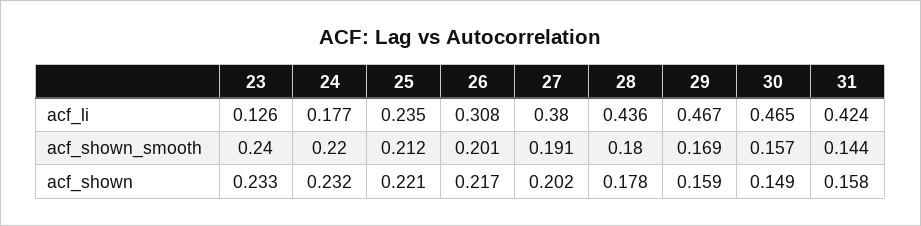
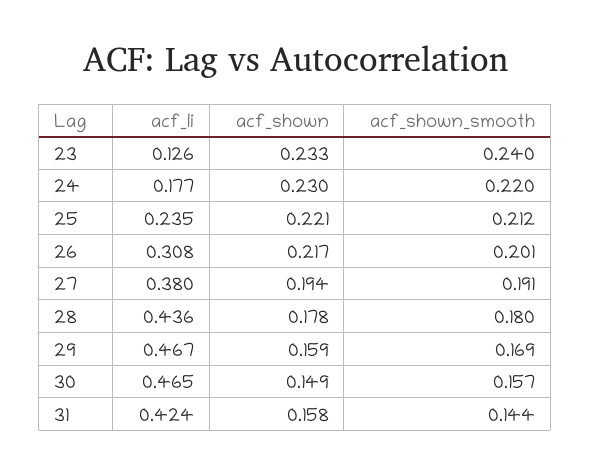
24, acf_shown: 0.232 -> 0.23
27, acf_shown: 0.202 -> 0.194

